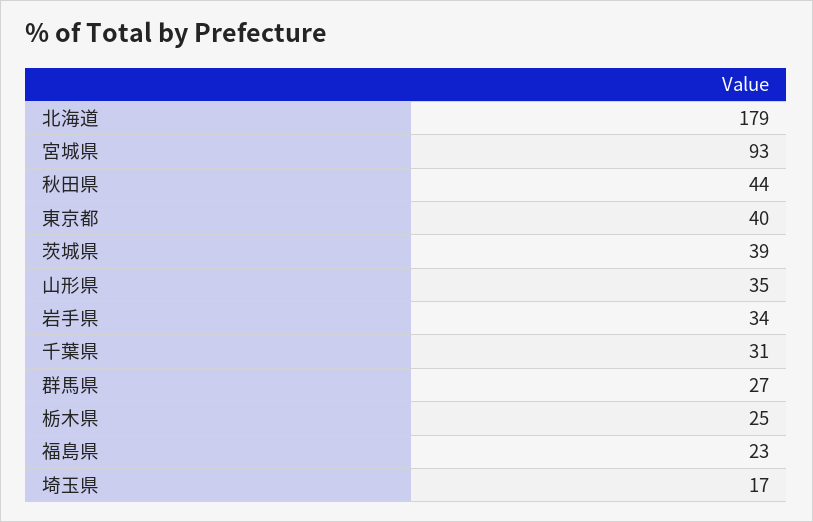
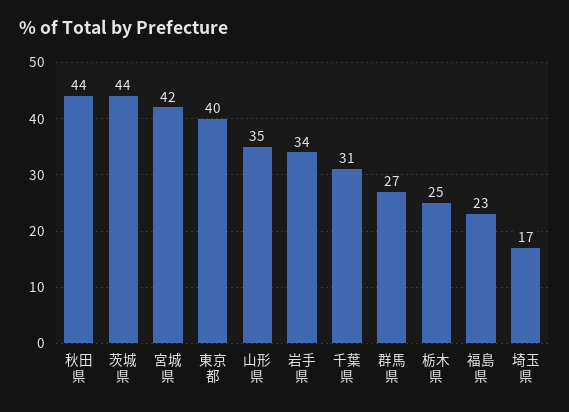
北海道: 179 -> none
宮城県: 93 -> 42
茨城県: 39 -> 44

